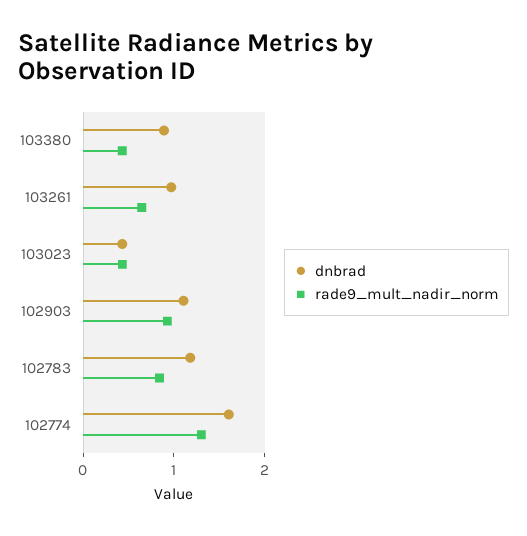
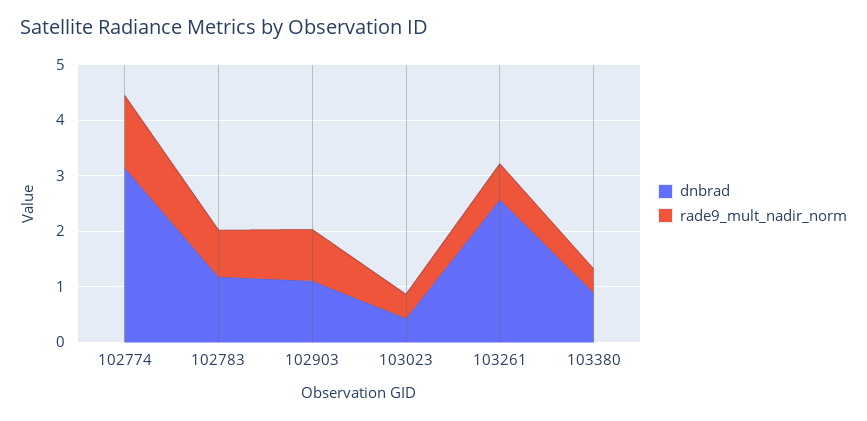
dnbrad, 103261: 1 -> 2.6
dnbrad, 102774: 1.6 -> 3.2

